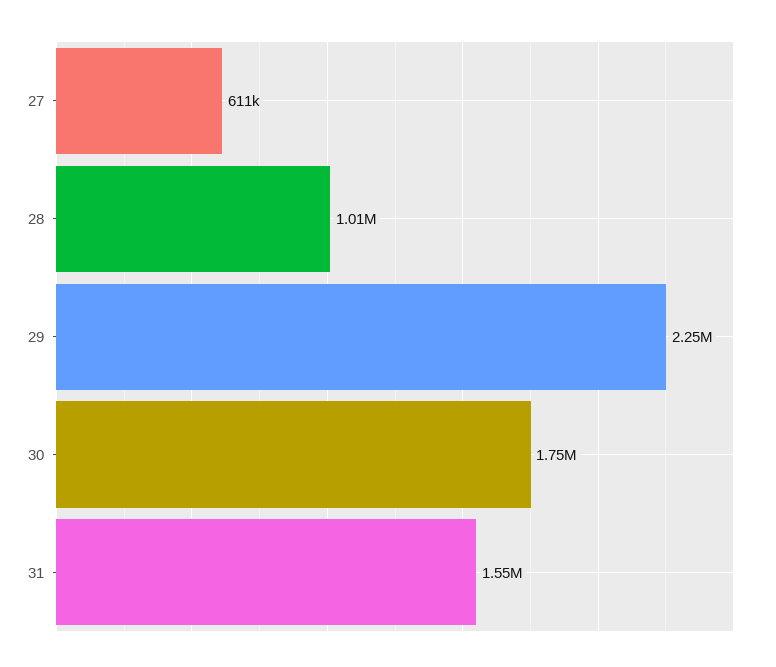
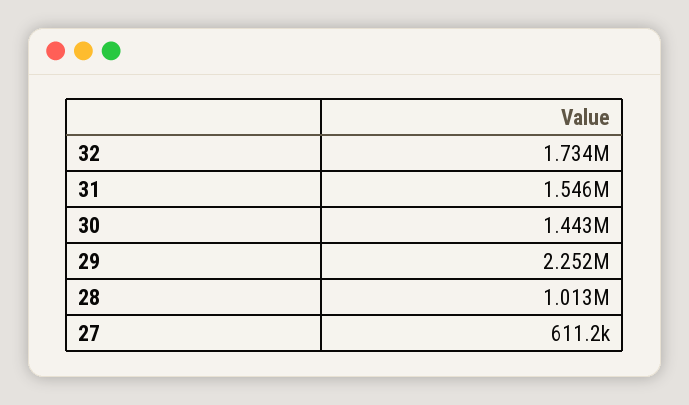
30: 1750000 -> 1443000
32: none -> 1734000

